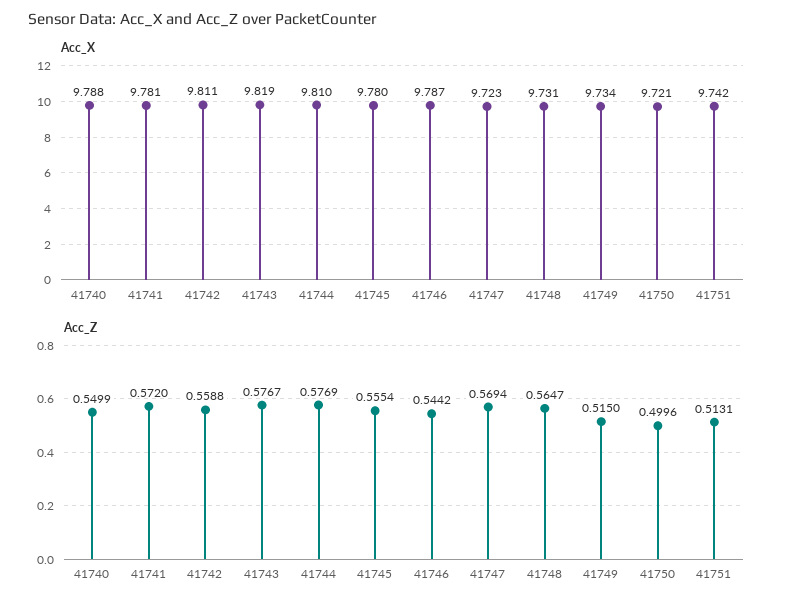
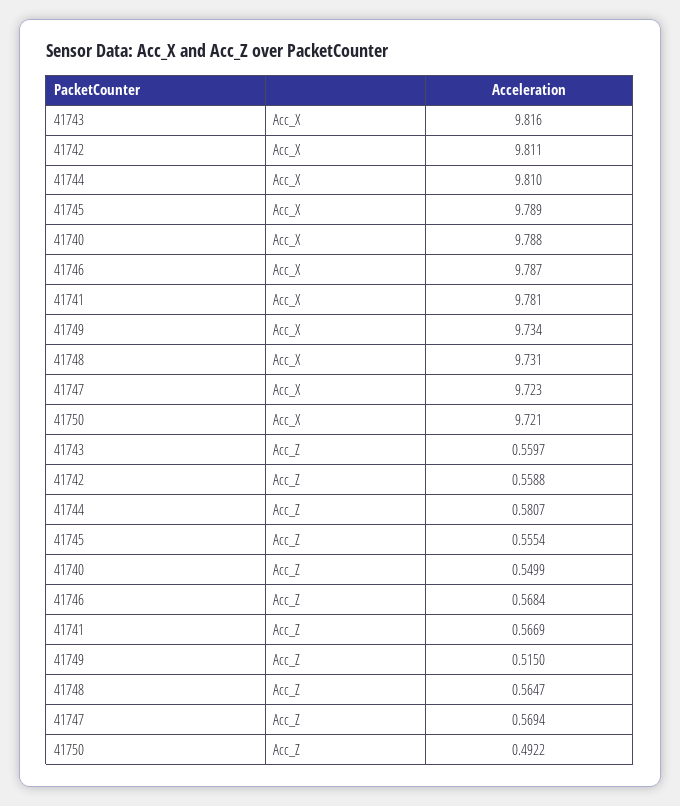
Acc_X, 41743: 9.819 -> 9.816
Acc_X, 41745: 9.78 -> 9.789
Acc_X, 41751: 9.742 -> none
Acc_Z, 41741: 0.572 -> 0.5669
Acc_Z, 41743: 0.5767 -> 0.5597
Acc_Z, 41744: 0.5769 -> 0.5807
Acc_Z, 41746: 0.5442 -> 0.5684
Acc_Z, 41750: 0.4996 -> 0.4922
Acc_Z, 41751: 0.5131 -> none

